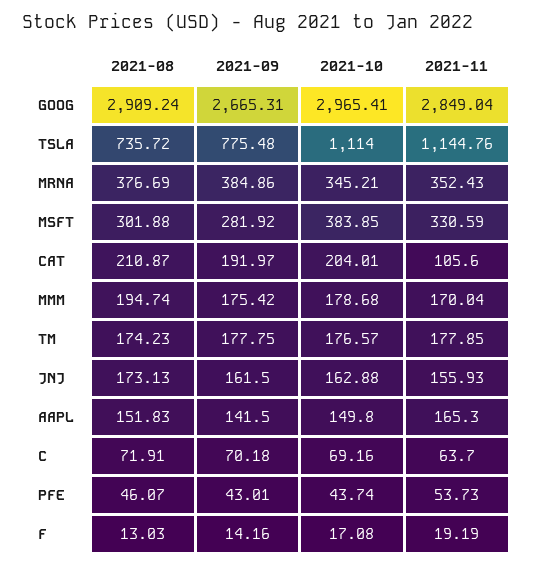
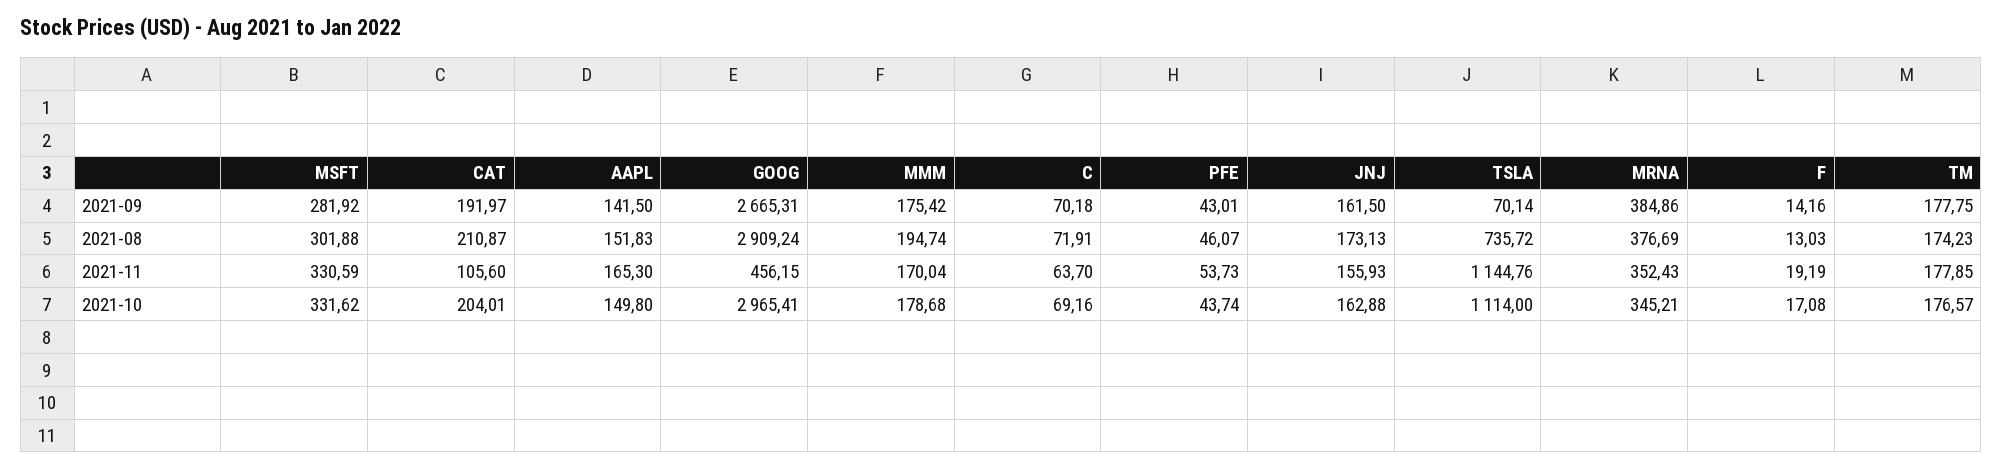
2021-11, GOOG: 2849.04 -> 456.15
2021-09, TSLA: 775.48 -> 70.14
2021-10, MSFT: 383.85 -> 331.62

